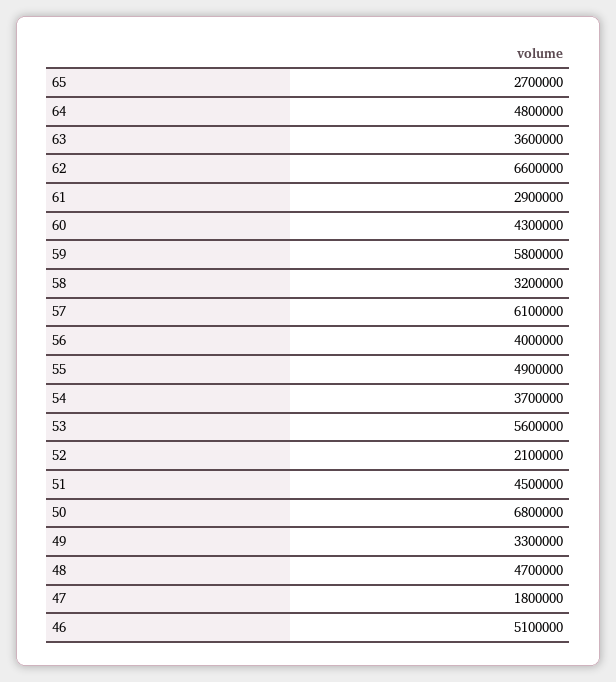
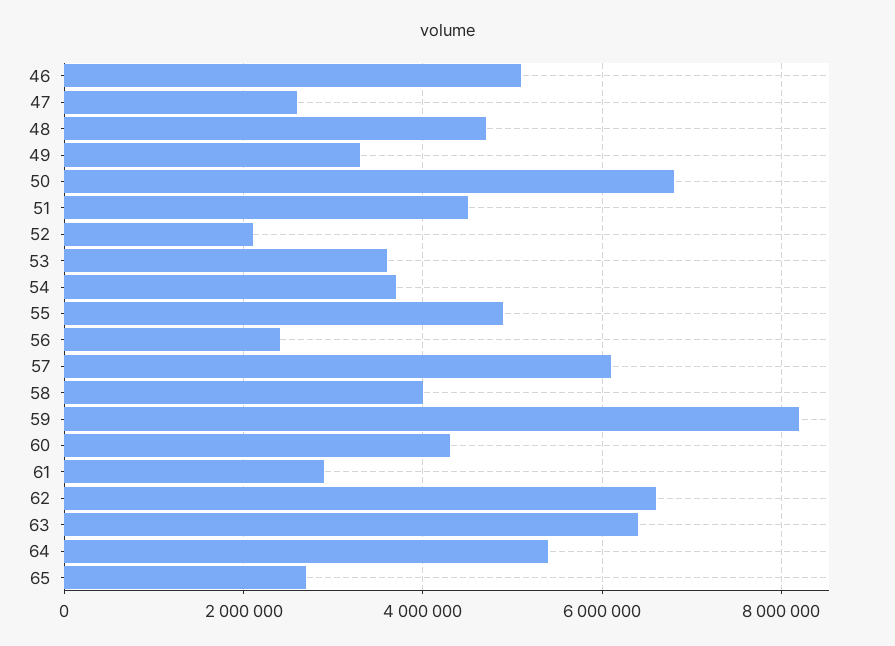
64: 4800000 -> 5400000
63: 3600000 -> 6400000
59: 5800000 -> 8200000
58: 3200000 -> 4000000
56: 4000000 -> 2400000
53: 5600000 -> 3600000
47: 1800000 -> 2600000

